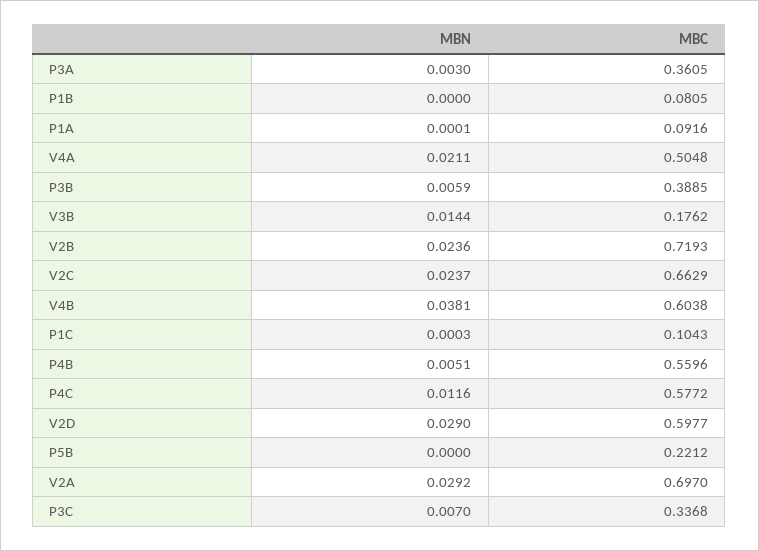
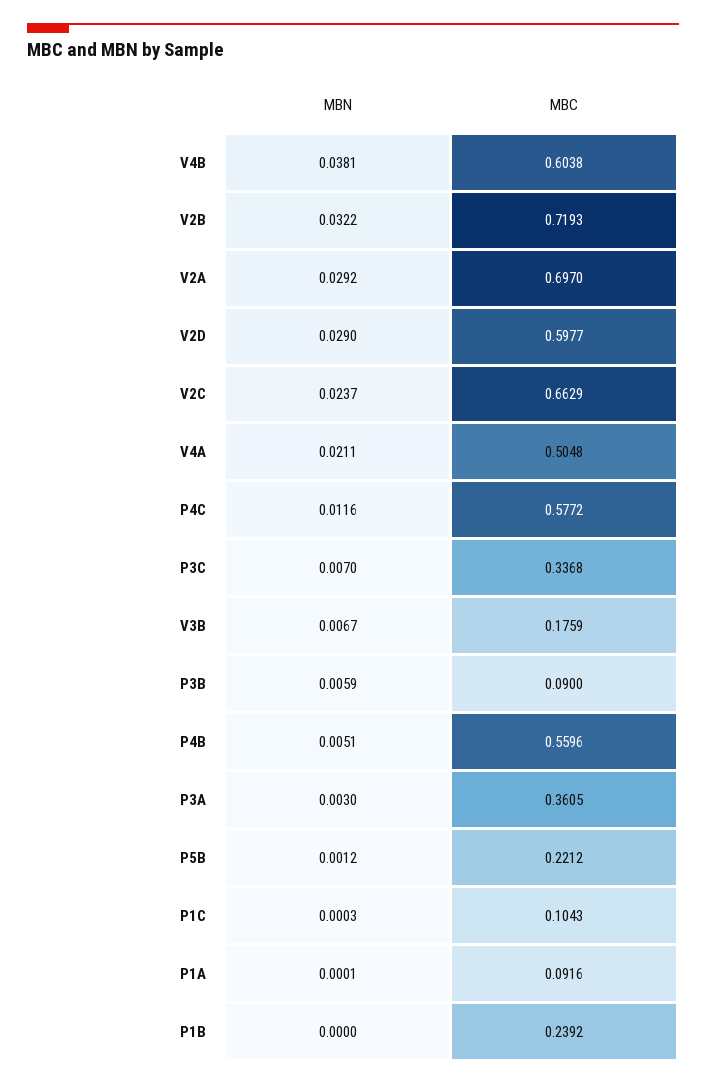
MBC, P1B: 0.0805 -> 0.2392
MBC, P3B: 0.3885 -> 0.09
MBN, V3B: 0.0144 -> 0.0067
MBC, V3B: 0.1762 -> 0.1759
MBN, V2B: 0.0236 -> 0.0322
MBN, P5B: 0 -> 0.0012

